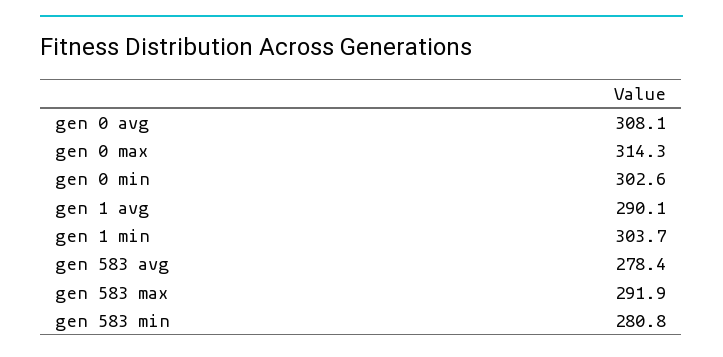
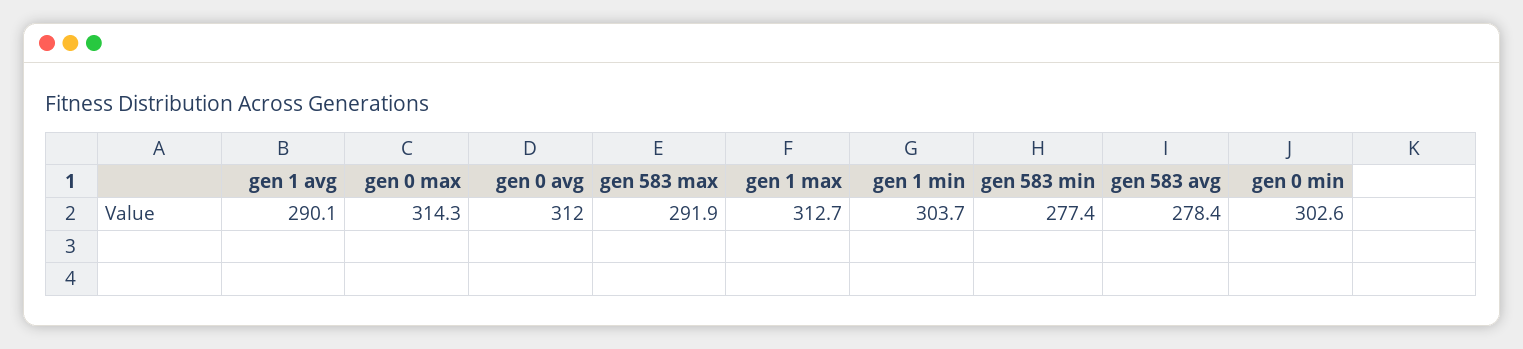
gen 0 avg: 308.1 -> 312
gen 583 min: 280.8 -> 277.4
gen 1 max: none -> 312.7

